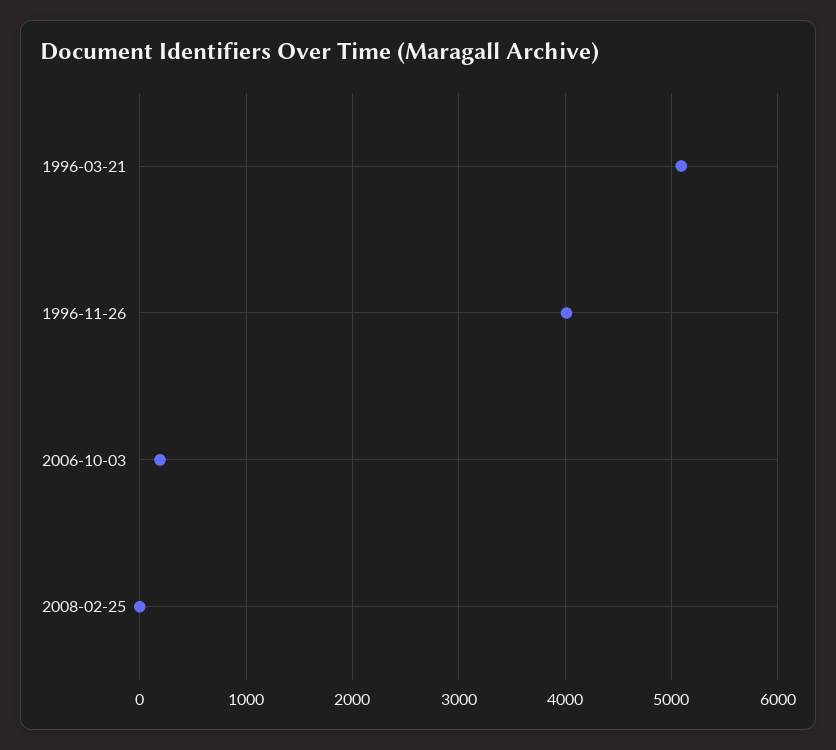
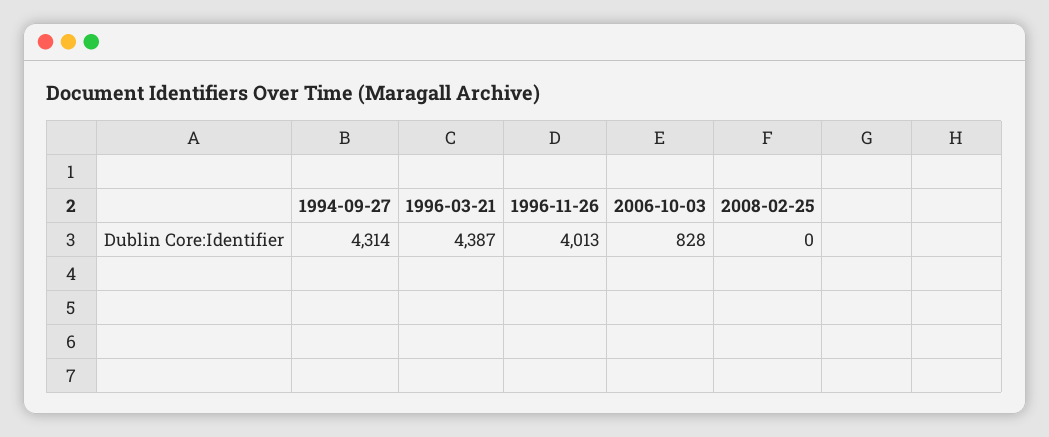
1996-03-21: 5100 -> 4387
2006-10-03: 200 -> 828
1994-09-27: none -> 4314

